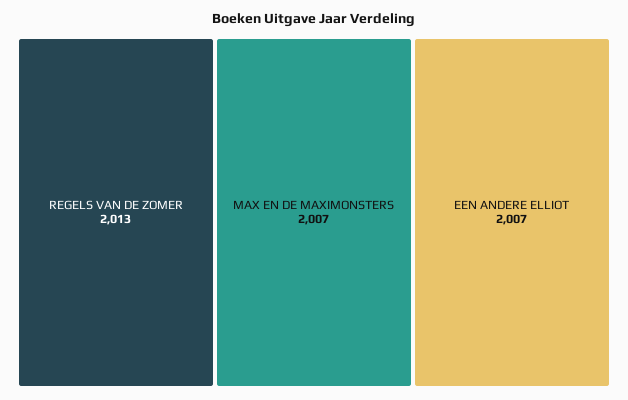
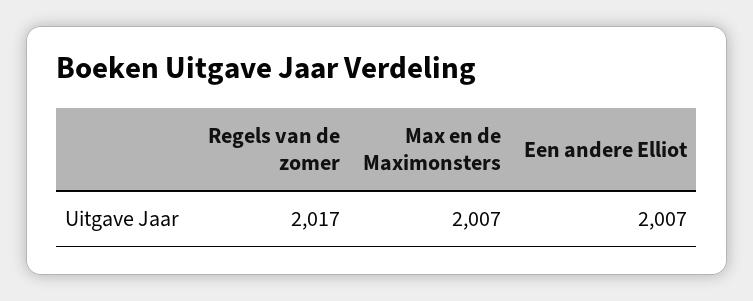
REGELS VAN DE ZOMER: 2013 -> 2017

